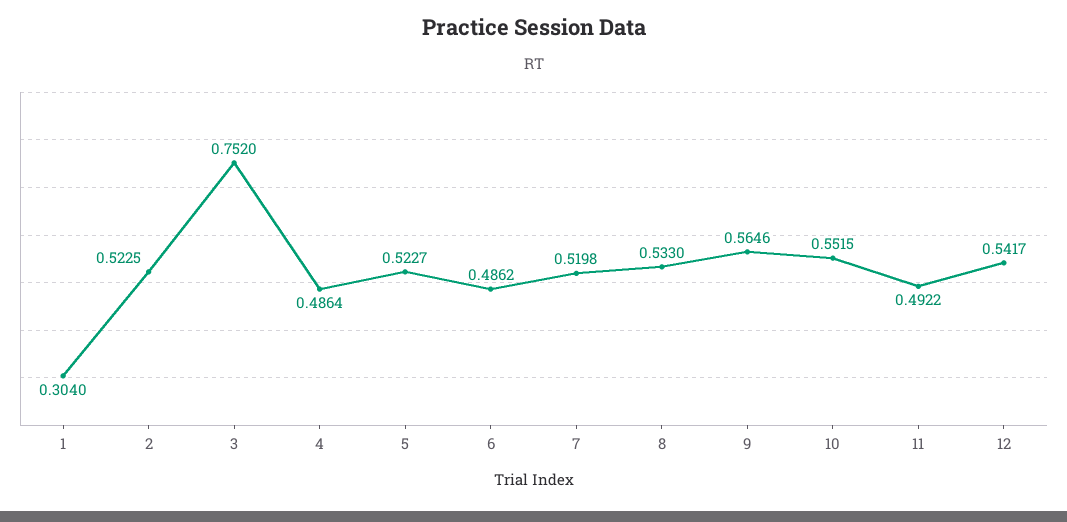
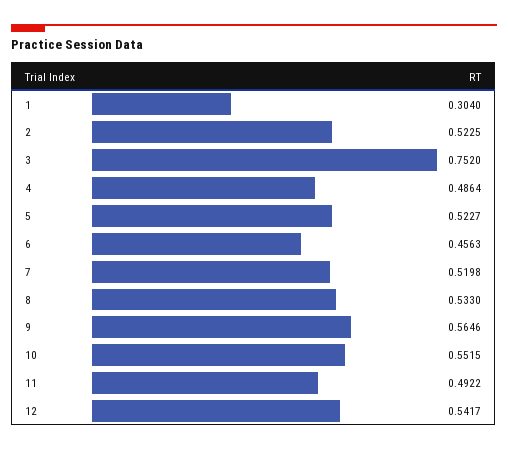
6: 0.4862 -> 0.4563

